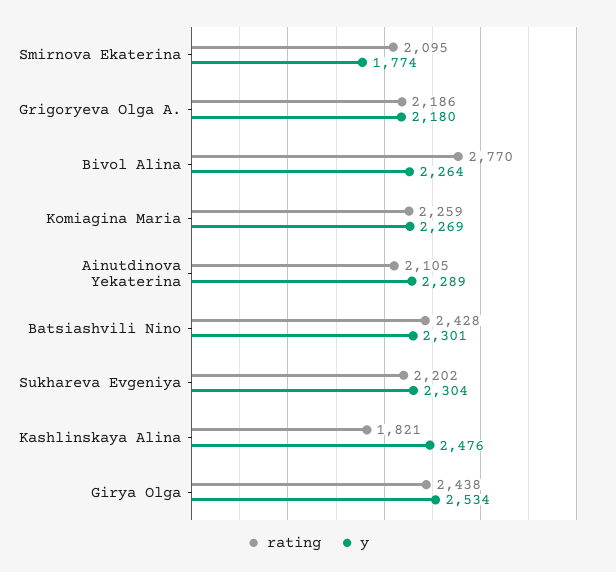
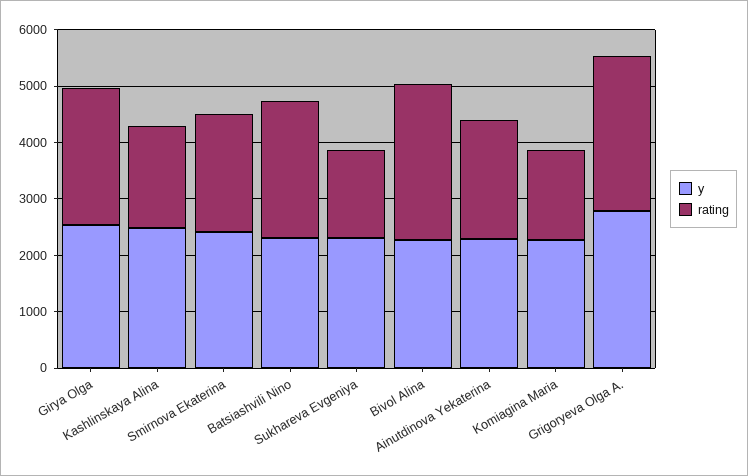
y, Smirnova Ekaterina: 1774 -> 2400
rating, Grigoryeva Olga A.: 2186 -> 2800
y, Grigoryeva Olga A.: 2180 -> 2800
rating, Komiagina Maria: 2259 -> 1600
rating, Sukhareva Evgeniya: 2202 -> 1600

